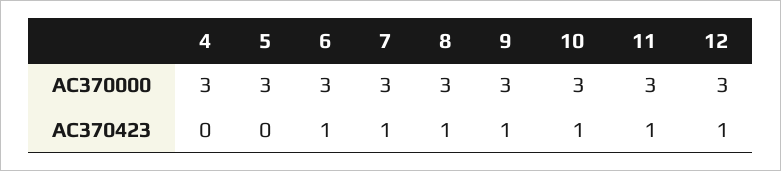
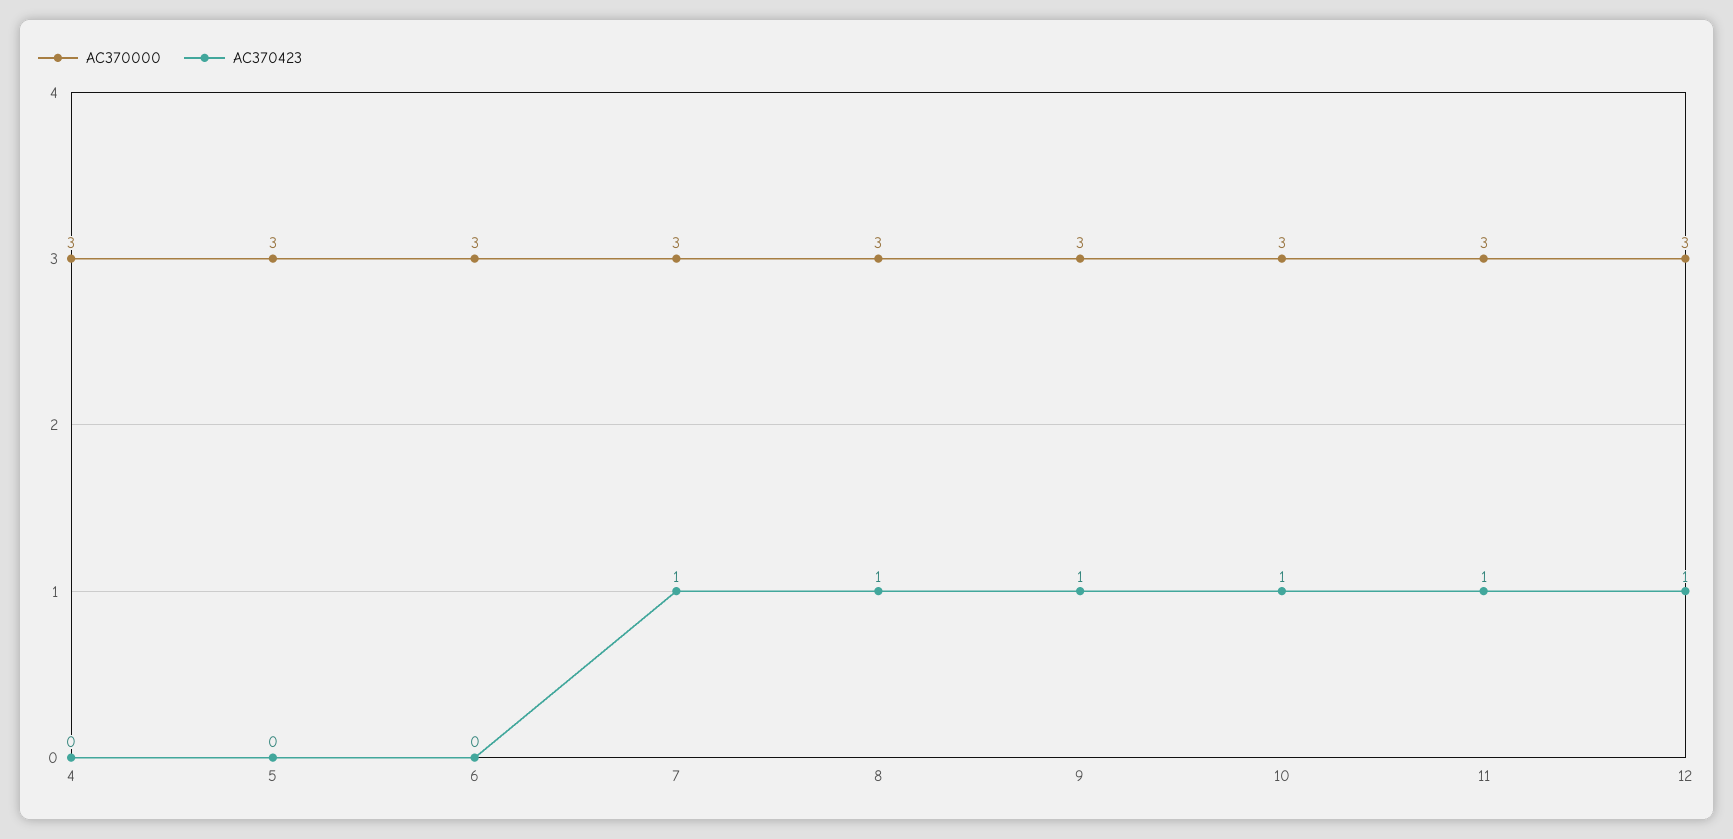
AC370423, 6: 1 -> 0

